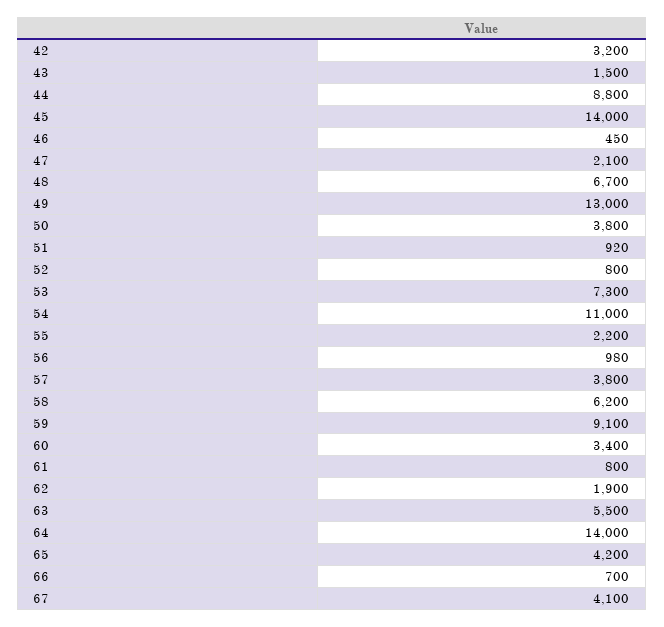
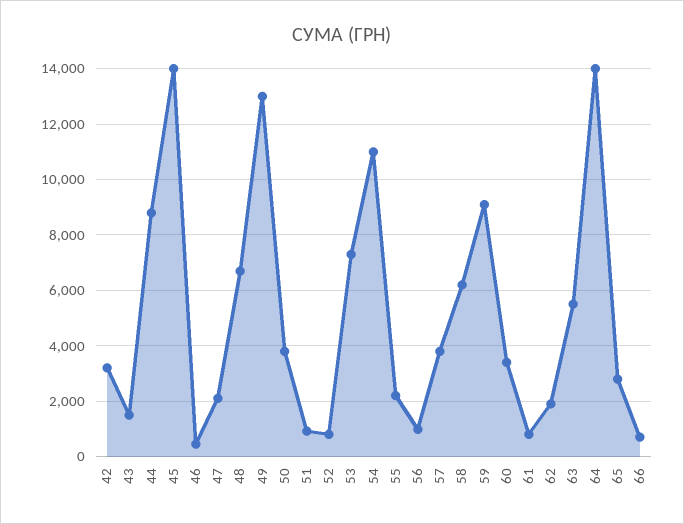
65: 4200 -> 2750
67: 4100 -> none

